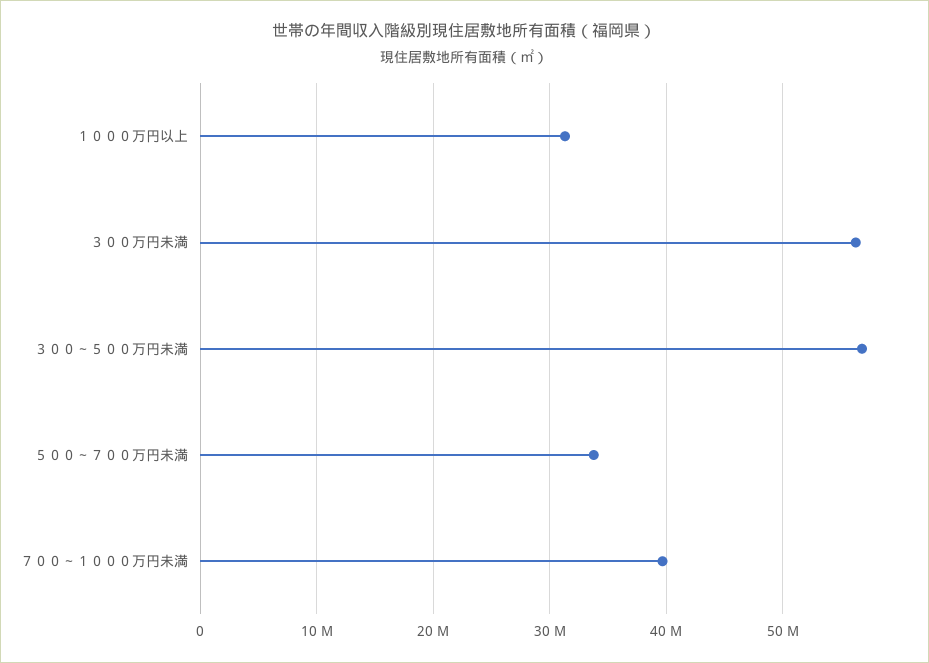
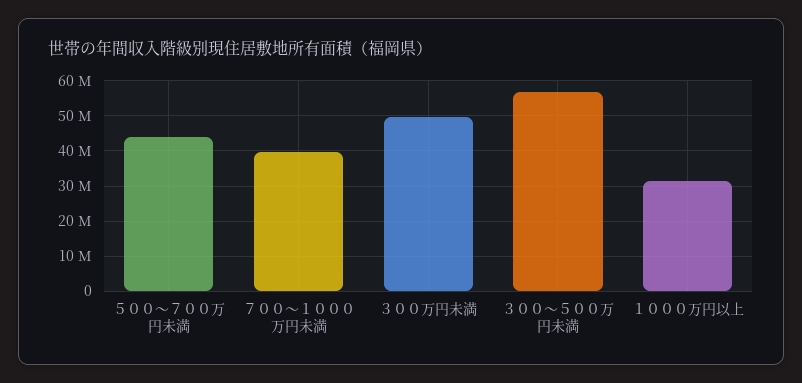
３００万円未満: 56000000 -> 50000000
５００～７００万円未満: 34000000 -> 44000000

